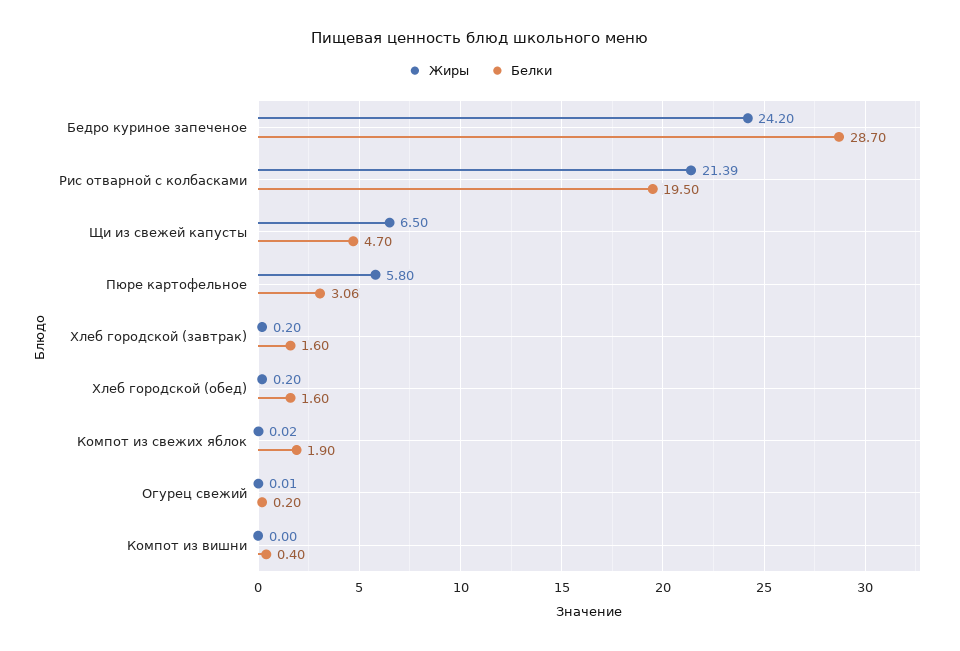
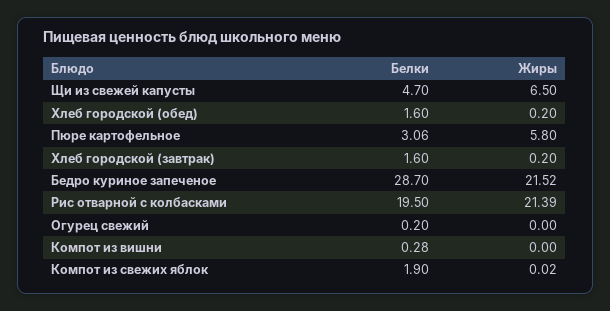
Жиры, Бедро куриное запеченое: 24.2 -> 21.52
Жиры, Огурец свежий: 0.01 -> 0
Белки, Компот из вишни: 0.4 -> 0.28

